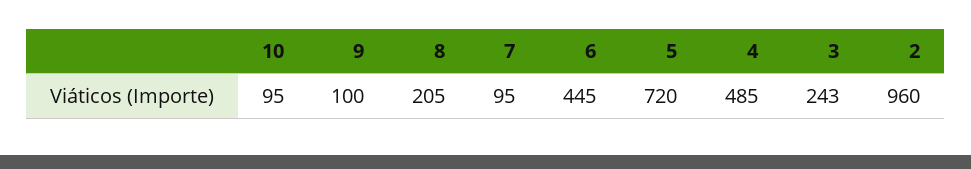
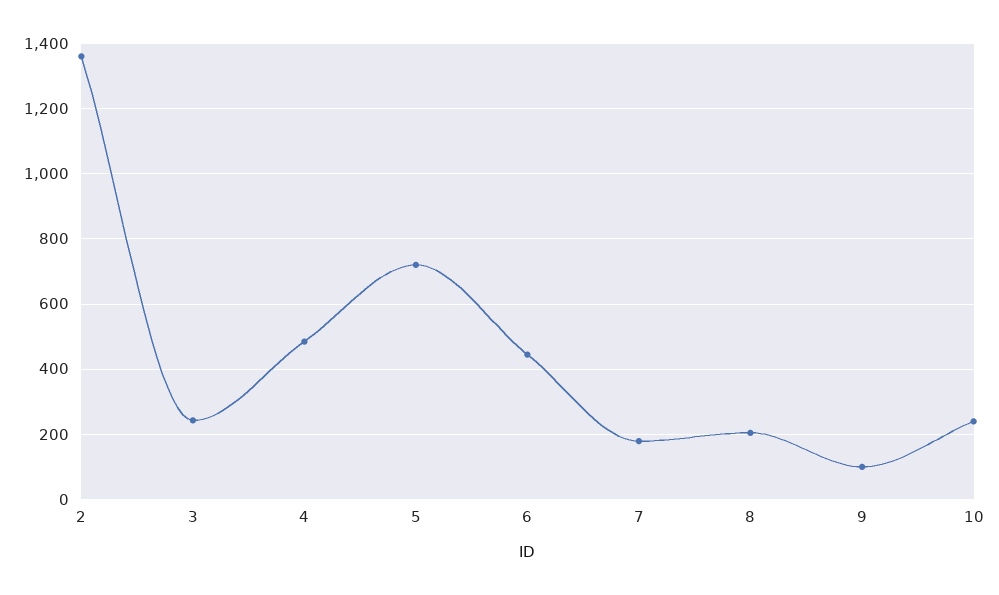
10: 95 -> 240
7: 95 -> 180
2: 960 -> 1360

